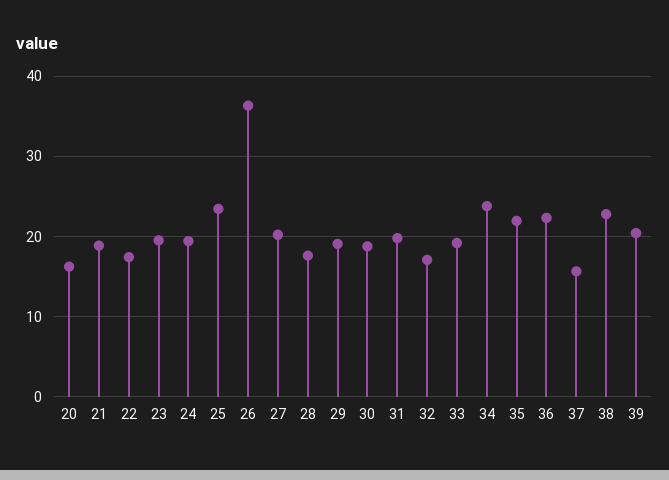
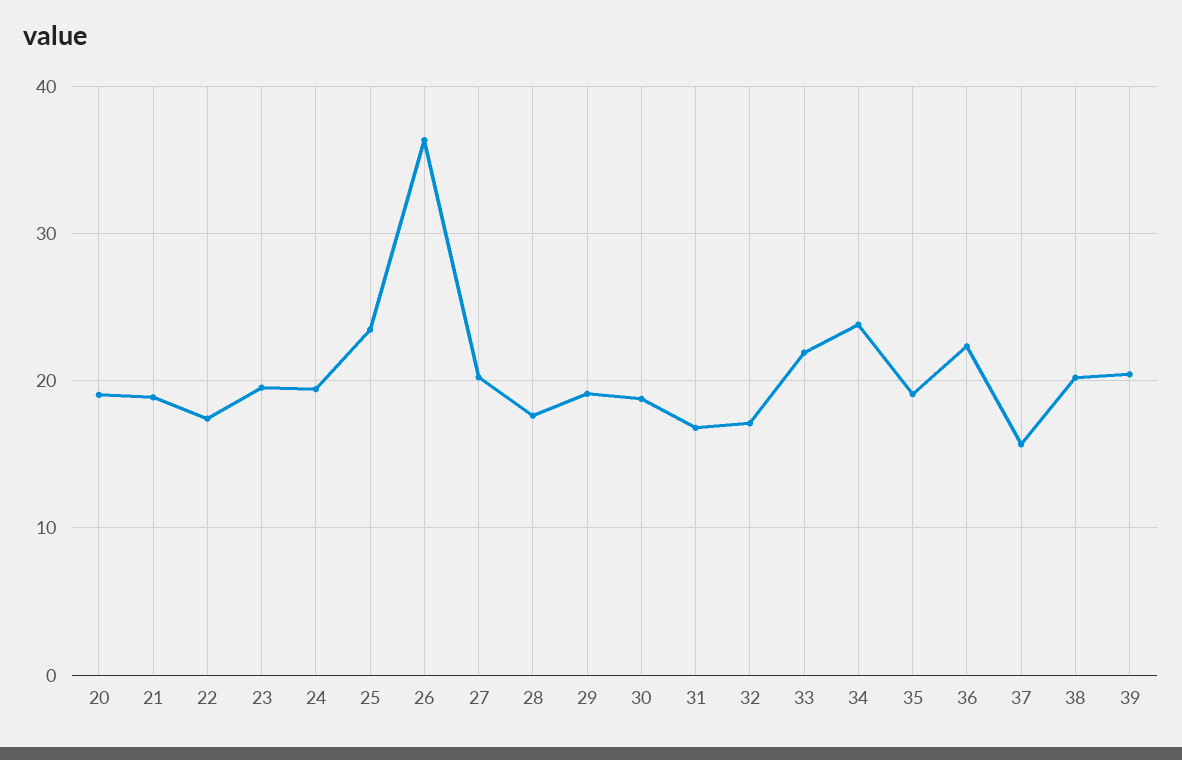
20: 16 -> 19
31: 20 -> 17
33: 19 -> 22
35: 22 -> 19
38: 23 -> 20

